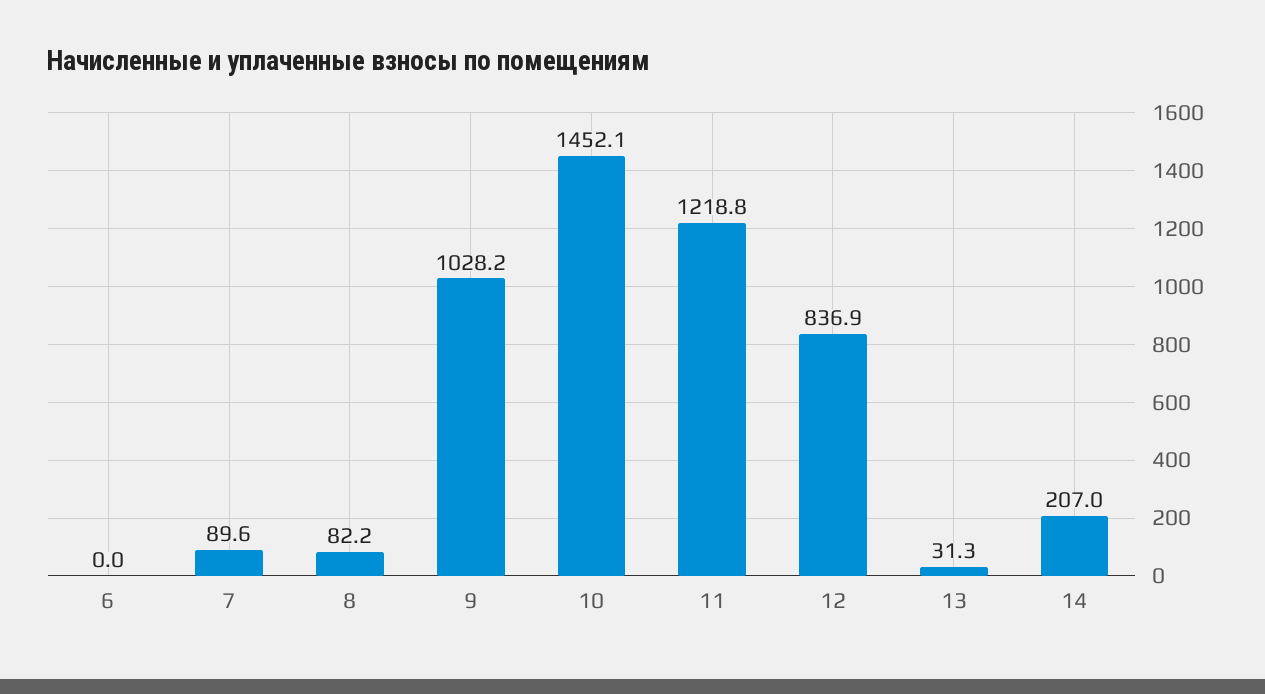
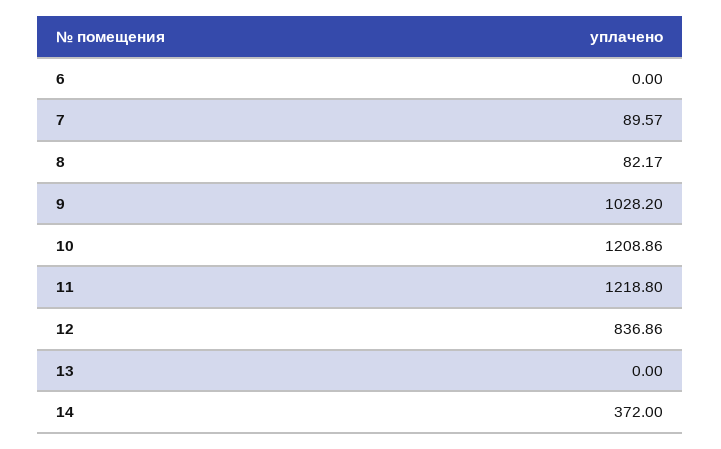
10: 1452.1 -> 1208.86
13: 31.3 -> 0
14: 207 -> 372

